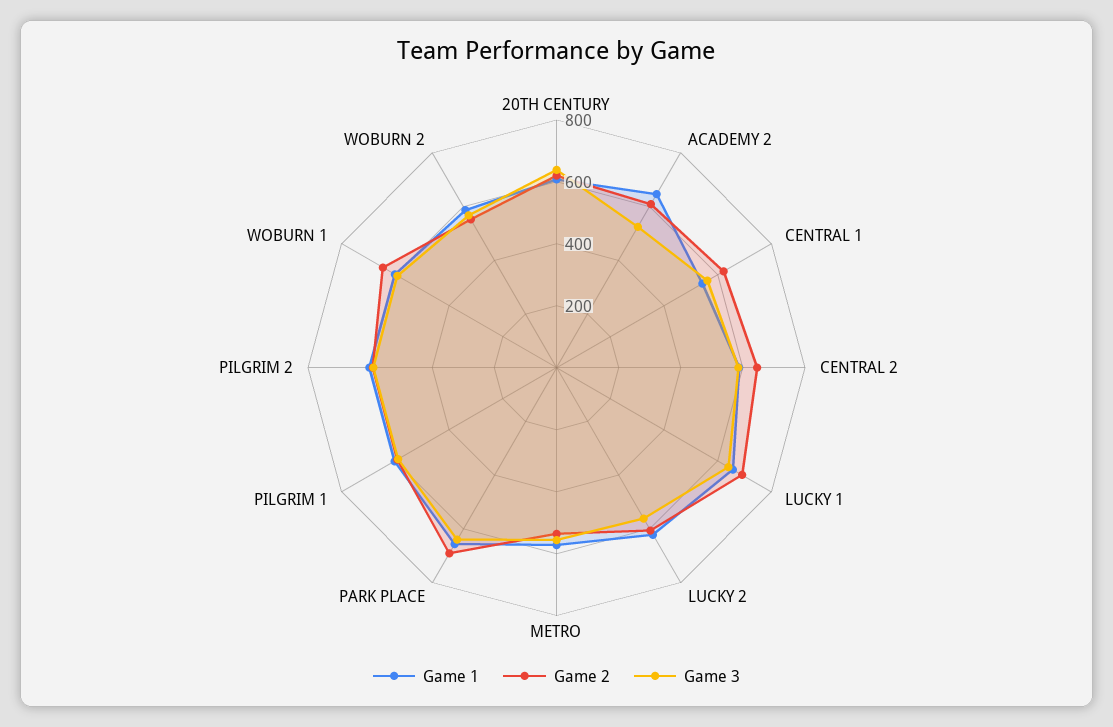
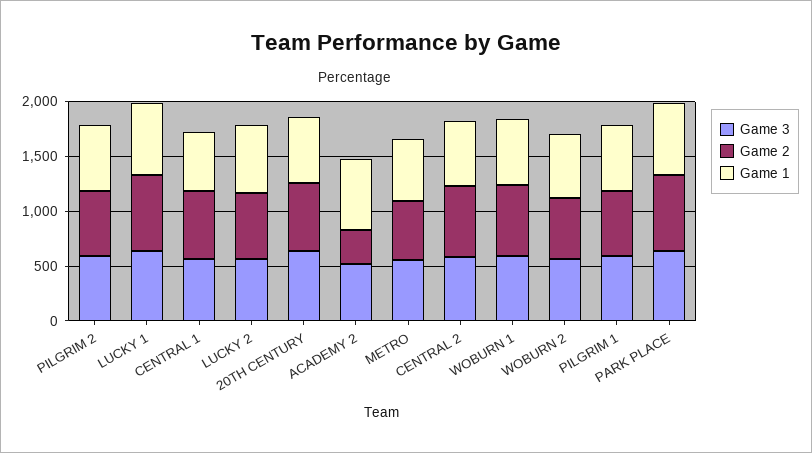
Game 2, ACADEMY 2: 600 -> 300

